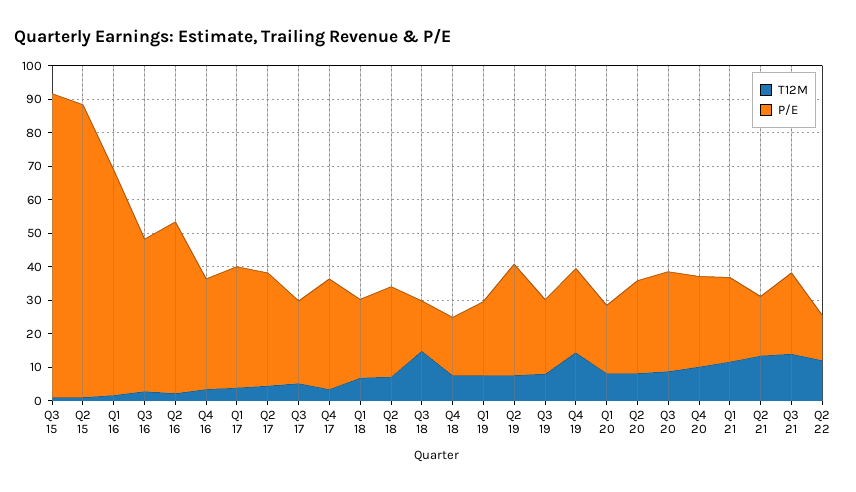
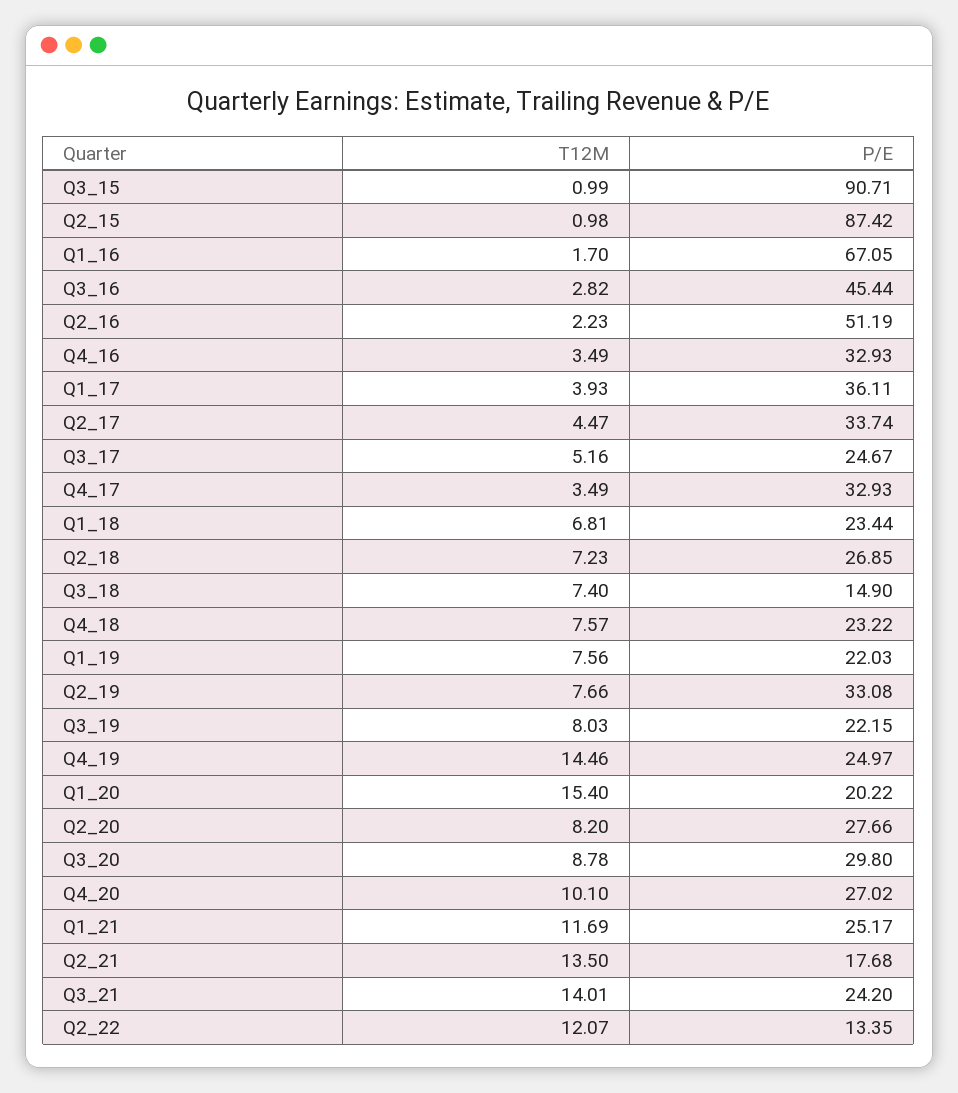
T12M, Q3 18: 15 -> 7.4
P/E, Q4 18: 17.5 -> 23.22
T12M, Q1 20: 7.5 -> 15.4

